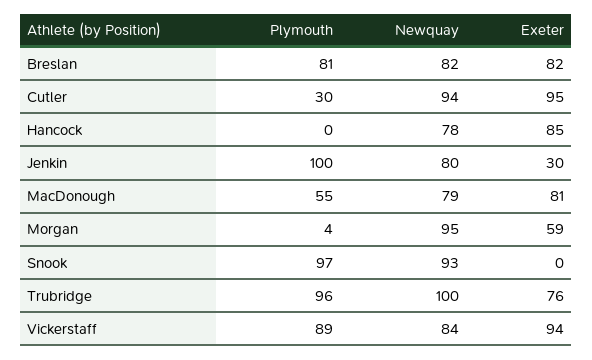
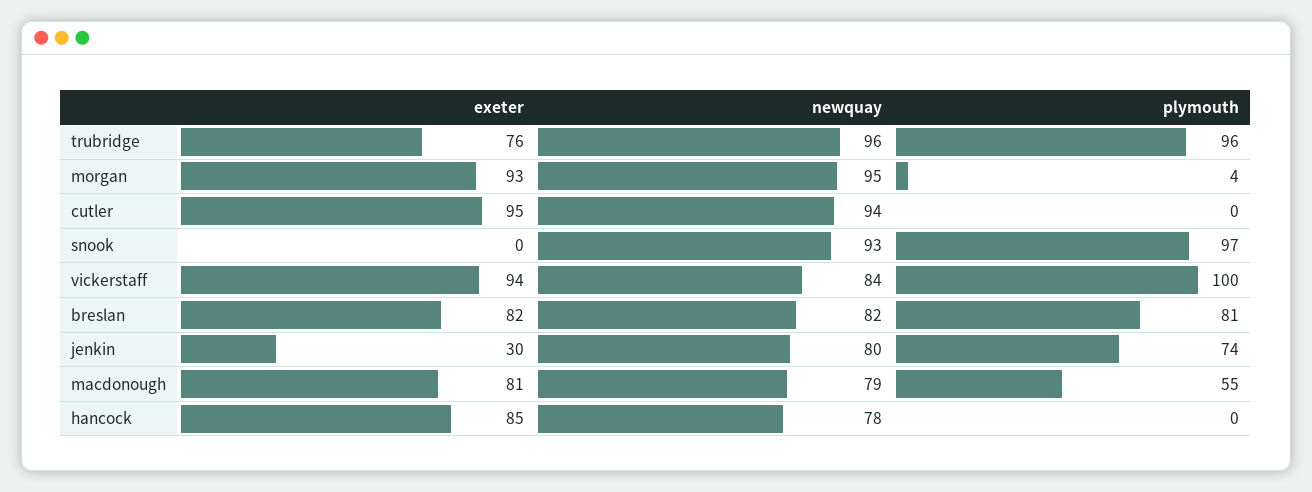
Plymouth, Cutler: 30 -> 0
Plymouth, Jenkin: 100 -> 74
Exeter, Morgan: 59 -> 93
Newquay, Trubridge: 100 -> 96
Plymouth, Vickerstaff: 89 -> 100

